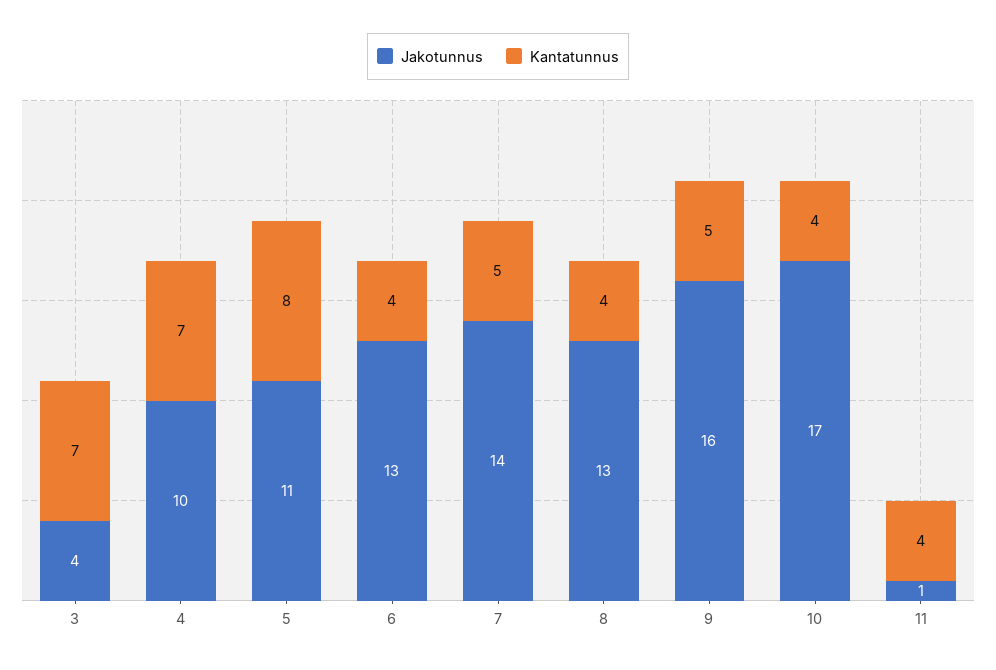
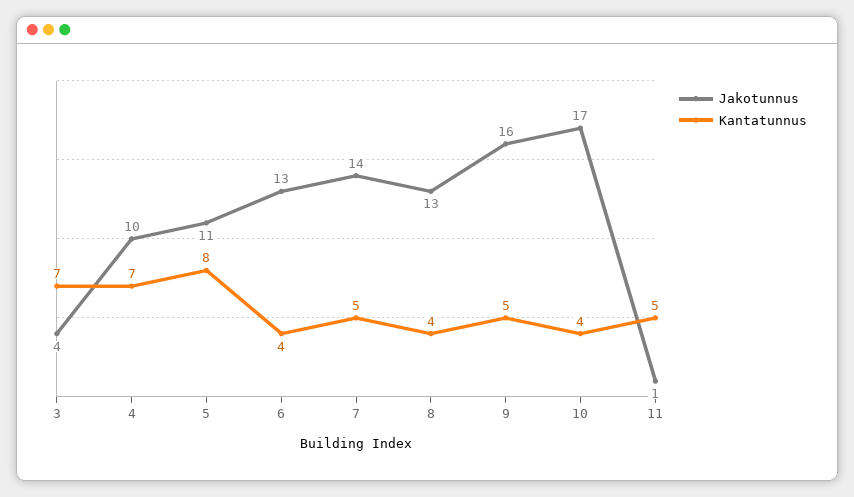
Kantatunnus, 11: 4 -> 5

